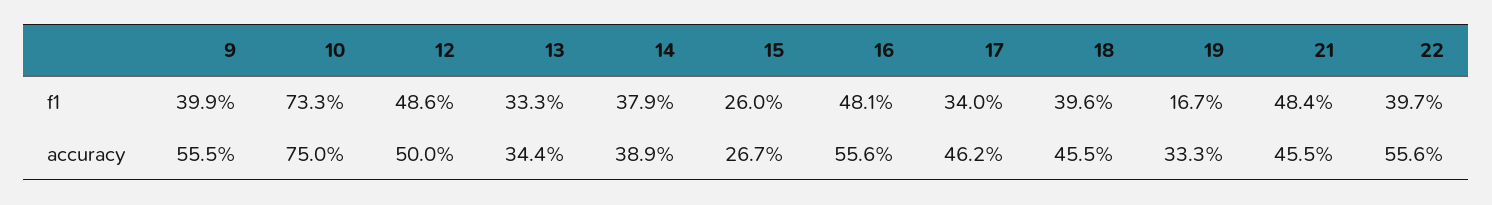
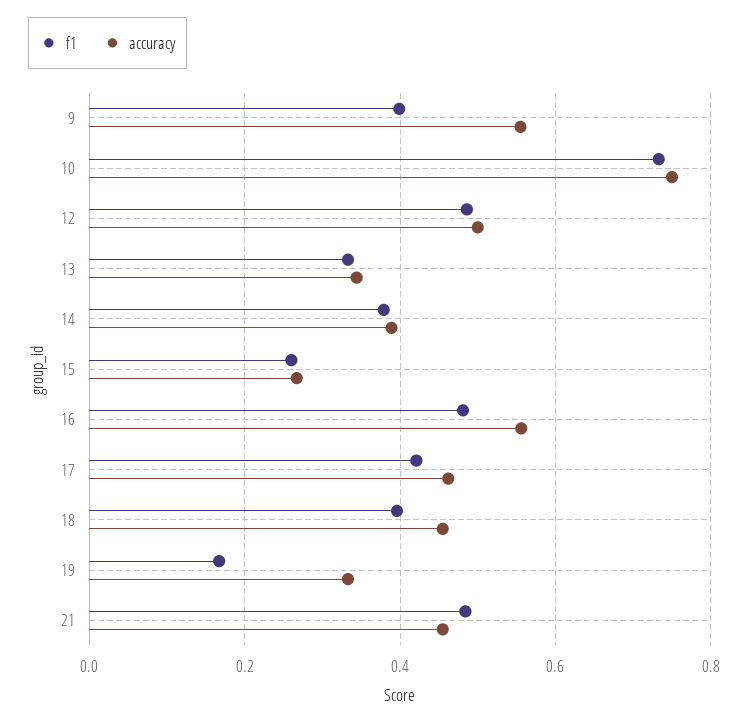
f1, 17: 0.34 -> 0.42
f1, 22: 0.397 -> none
accuracy, 22: 0.556 -> none

